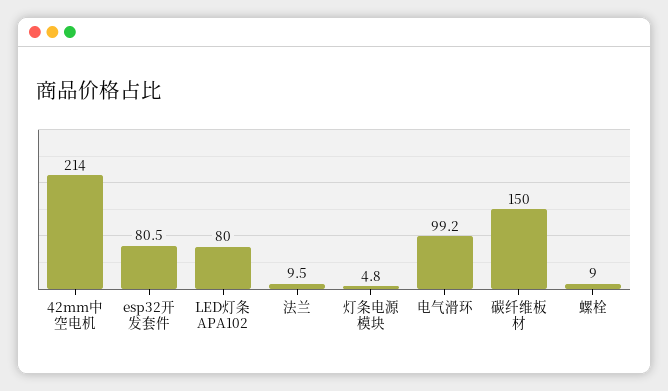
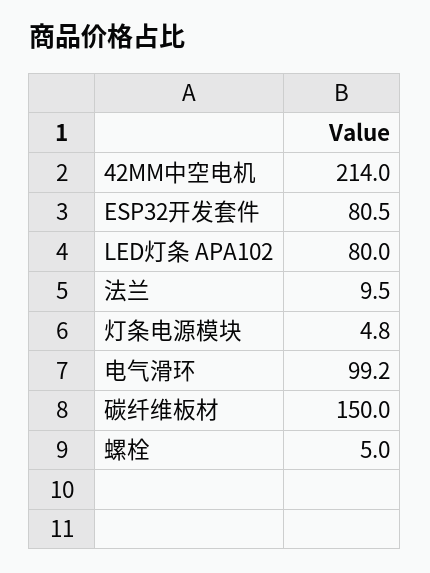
螺栓: 9 -> 5

